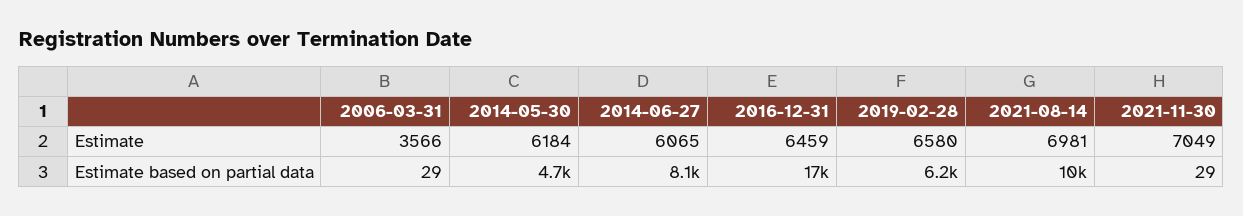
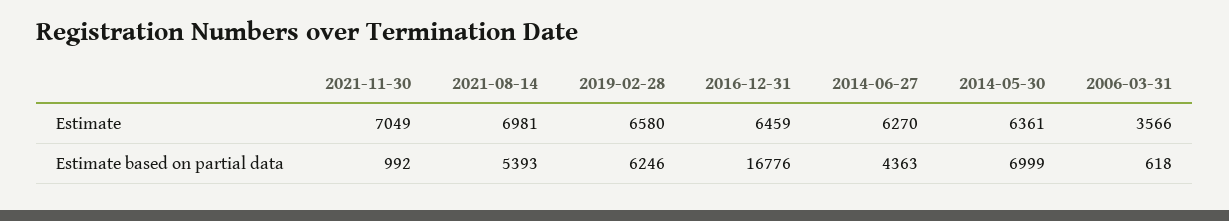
2014-05-30, Estimate: 6184 -> 6361
2014-06-27, Estimate: 6065 -> 6270
2006-03-31, Estimate based on partial data: 29 -> 618
2014-05-30, Estimate based on partial data: 4700 -> 6999
2014-06-27, Estimate based on partial data: 8100 -> 4363
2021-08-14, Estimate based on partial data: 10000 -> 5393
2021-11-30, Estimate based on partial data: 29 -> 992

